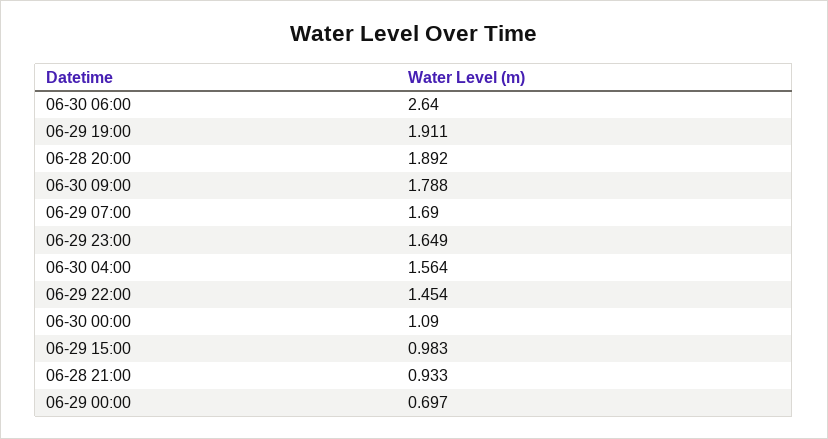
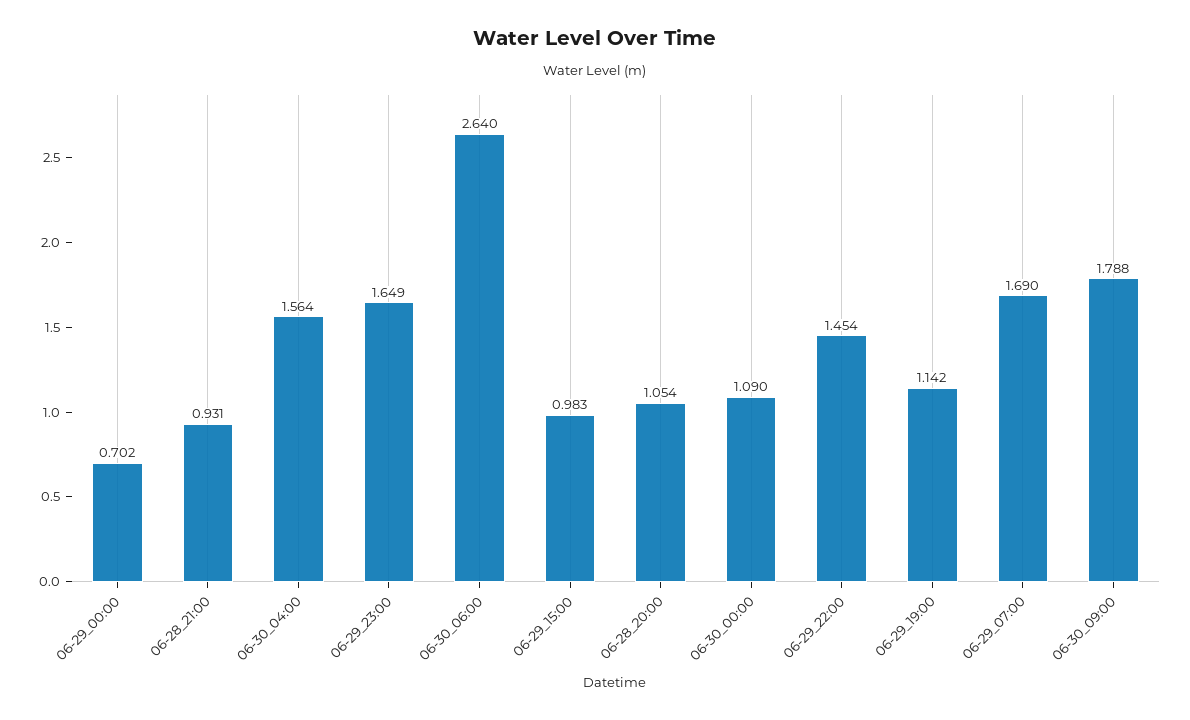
06-29 19:00: 1.911 -> 1.142
06-28 20:00: 1.892 -> 1.054
06-28 21:00: 0.933 -> 0.931
06-29 00:00: 0.697 -> 0.702

